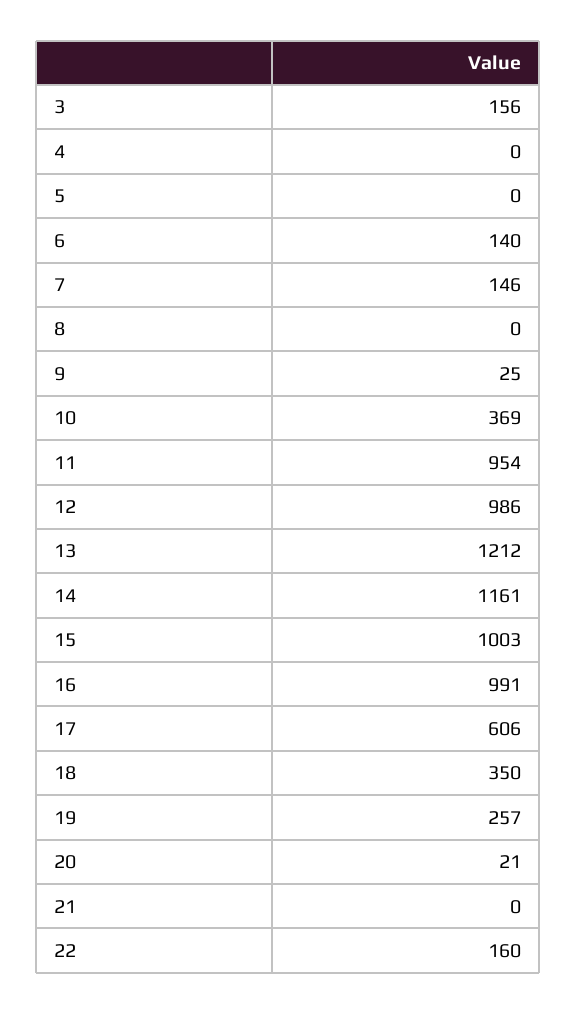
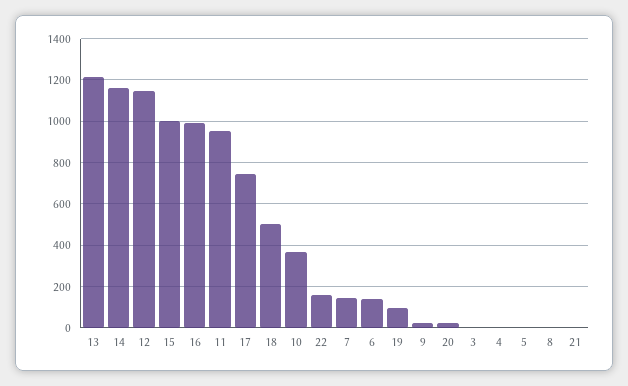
3: 156 -> 0
12: 986 -> 1150
17: 606 -> 750
18: 350 -> 500
19: 257 -> 100

